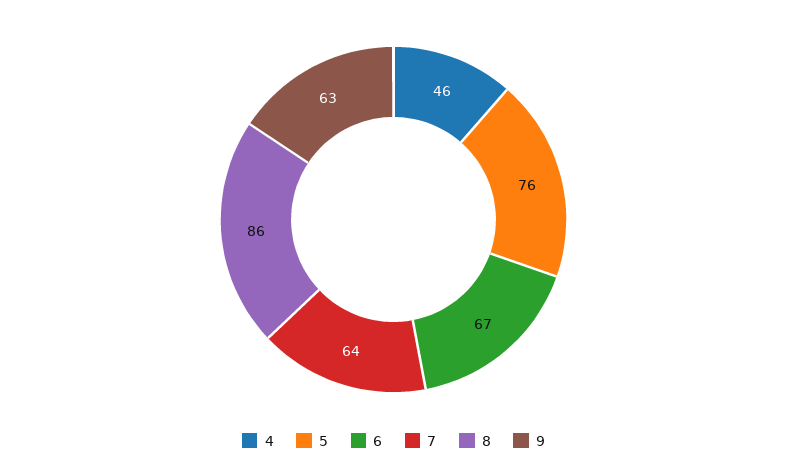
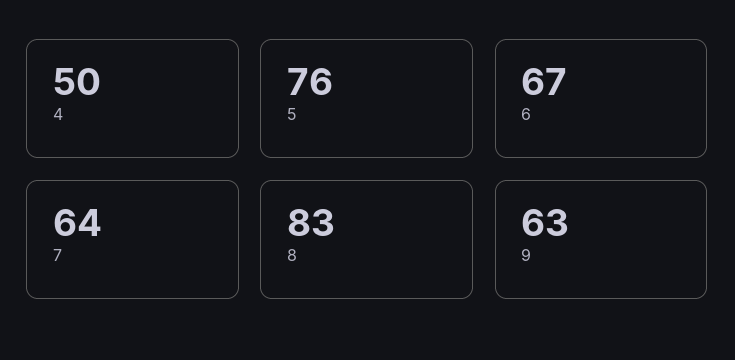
4: 46 -> 50
8: 86 -> 83

